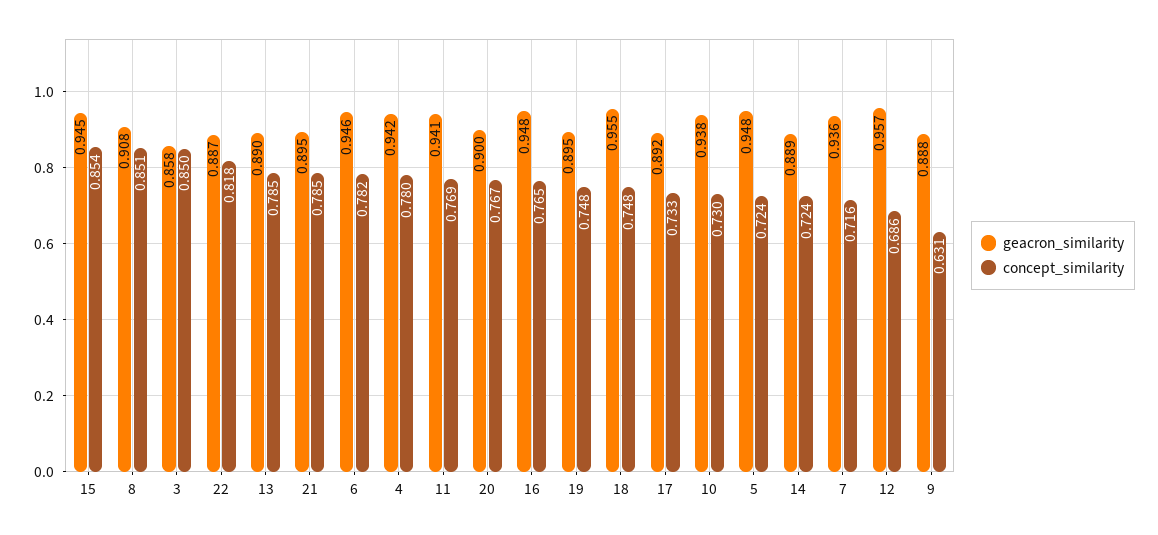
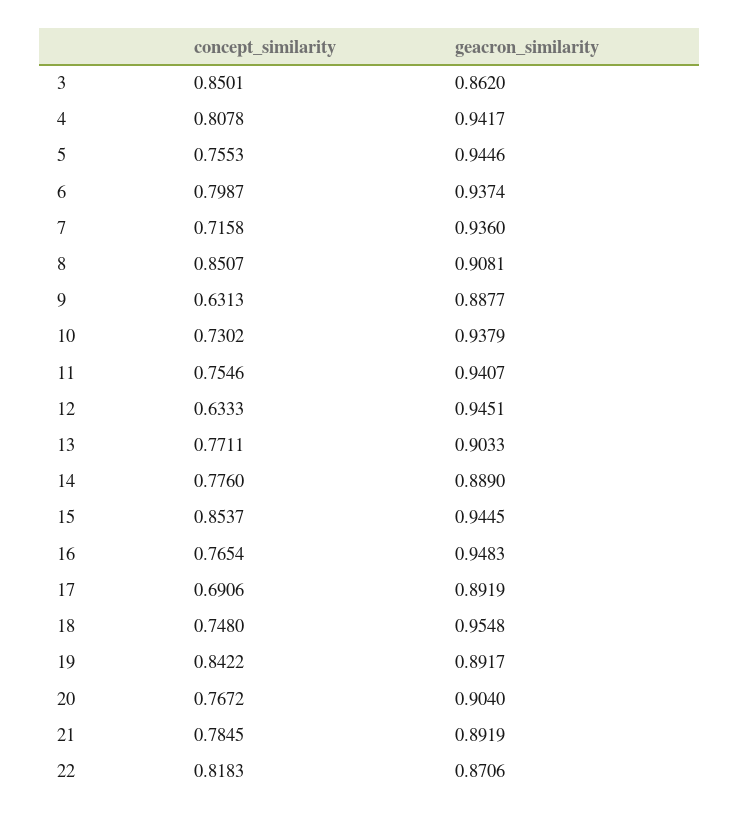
geacron_similarity, 3: 0.858 -> 0.862
geacron_similarity, 22: 0.887 -> 0.8706
geacron_similarity, 13: 0.89 -> 0.9033
concept_similarity, 13: 0.785 -> 0.7711
geacron_similarity, 21: 0.895 -> 0.8919
geacron_similarity, 6: 0.946 -> 0.9374
concept_similarity, 6: 0.782 -> 0.7987
concept_similarity, 4: 0.78 -> 0.8078
concept_similarity, 11: 0.769 -> 0.7546
geacron_similarity, 20: 0.9 -> 0.904
geacron_similarity, 19: 0.895 -> 0.8917
concept_similarity, 19: 0.748 -> 0.8422
concept_similarity, 17: 0.733 -> 0.6906
geacron_similarity, 5: 0.948 -> 0.9446
concept_similarity, 5: 0.724 -> 0.7553
concept_similarity, 14: 0.724 -> 0.776
geacron_similarity, 12: 0.957 -> 0.9451
concept_similarity, 12: 0.686 -> 0.6333

